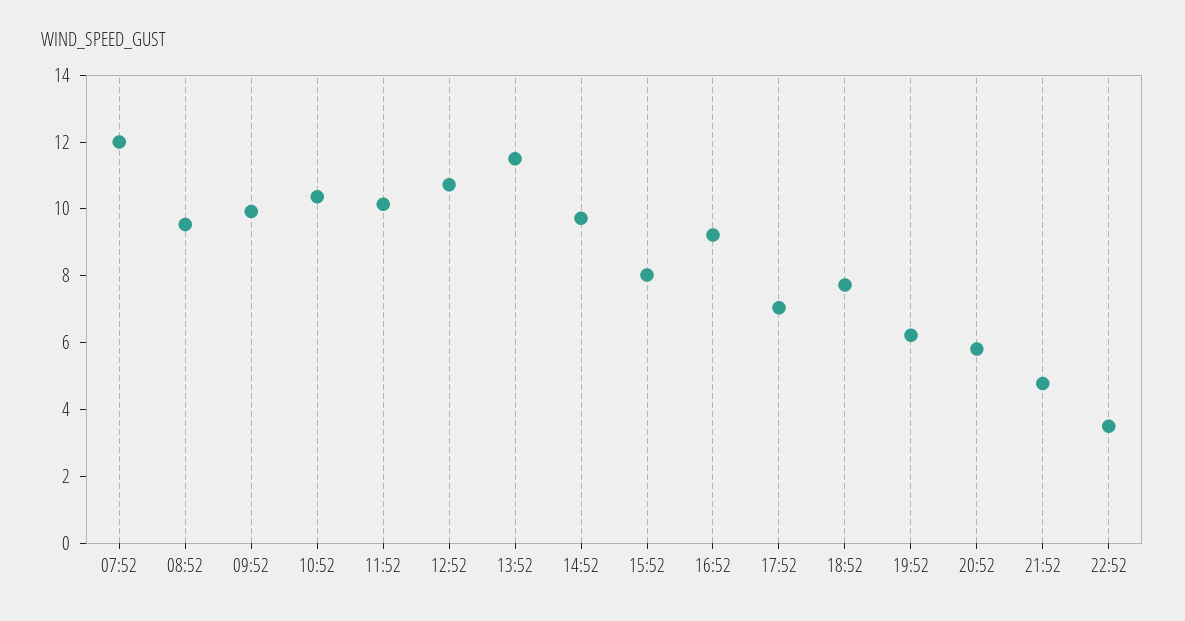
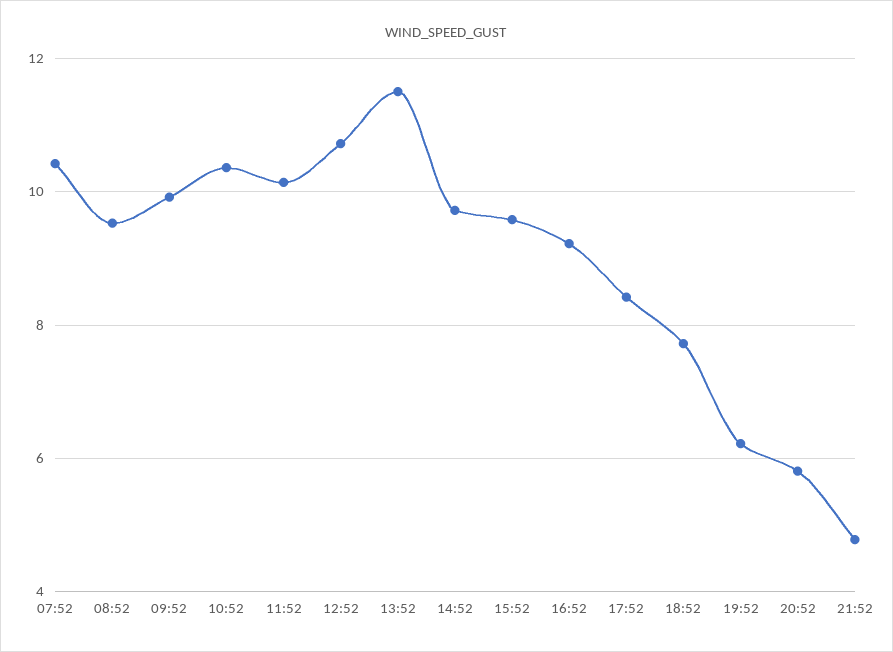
07:52: 12 -> 10.4
15:52: 8 -> 9.6
17:52: 7 -> 8.4
22:52: 3.5 -> none

